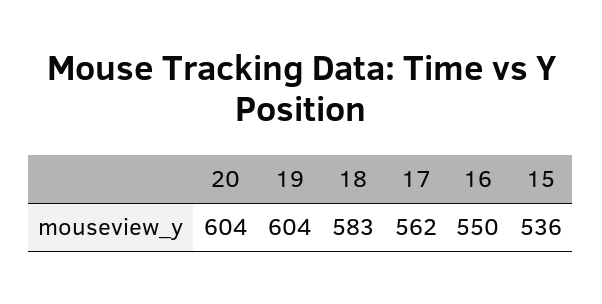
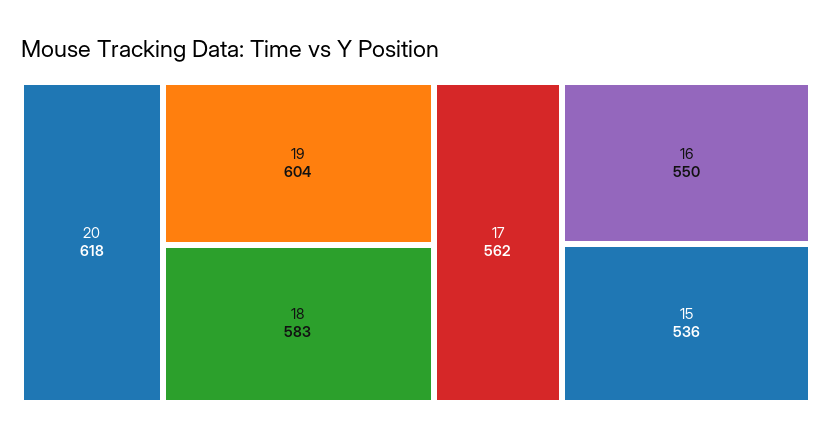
20: 604 -> 618

